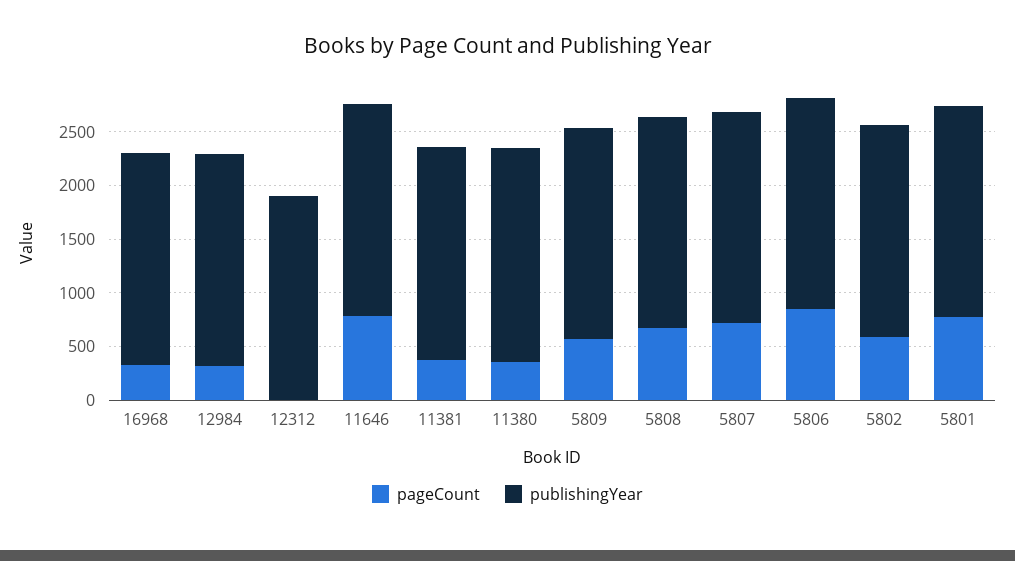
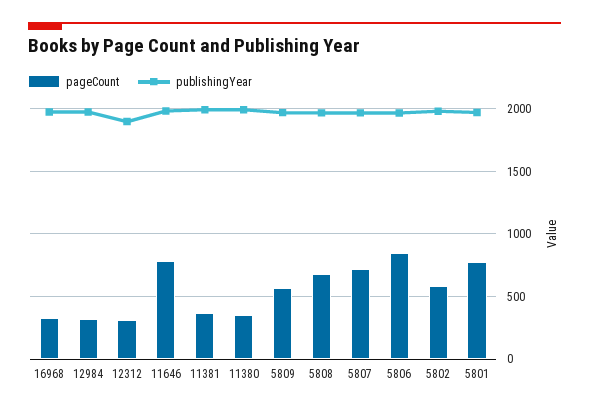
pageCount, 12312: 0 -> 300

